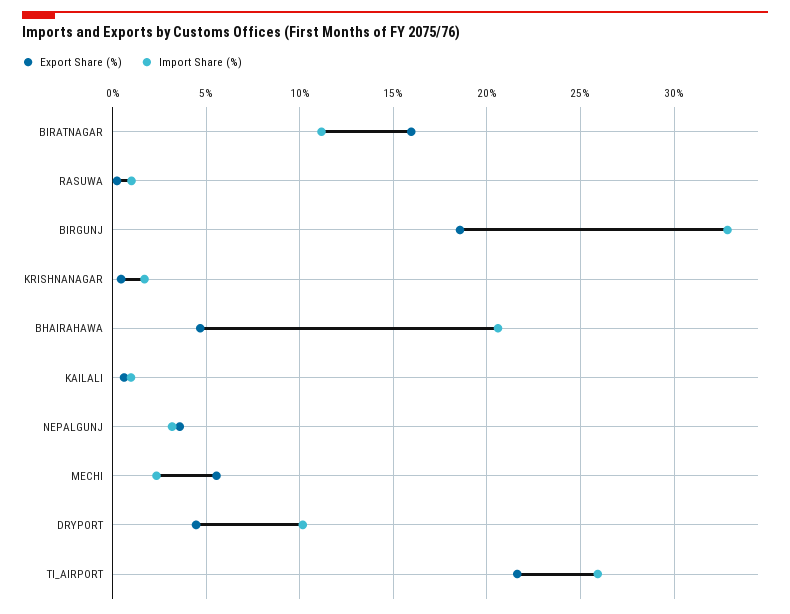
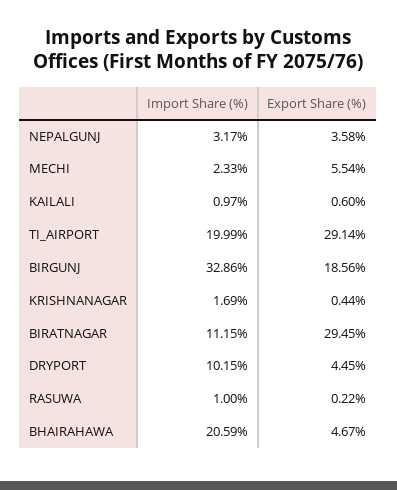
Export Share (%), BIRATNAGAR: 16 -> 29.45
Export Share (%), TI_AIRPORT: 21.5 -> 29.14
Import Share (%), TI_AIRPORT: 26 -> 19.99

